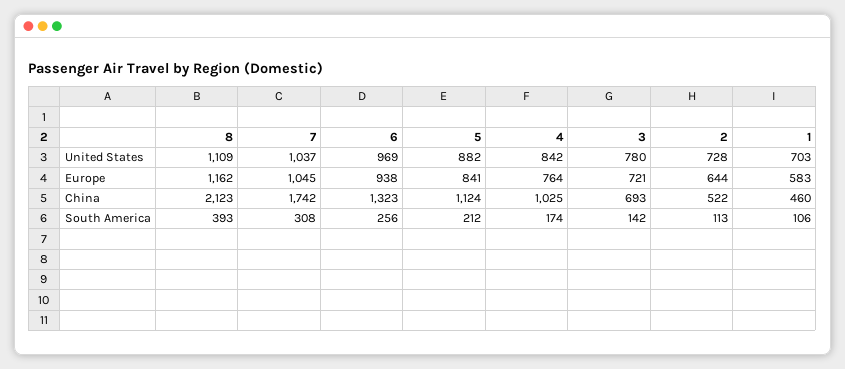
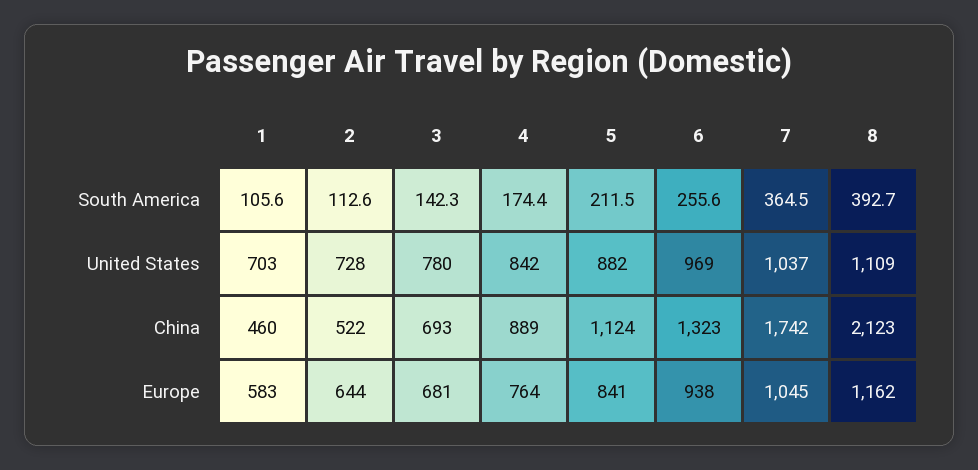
3, Europe: 721 -> 681
4, China: 1025 -> 889
7, South America: 308 -> 364.5

